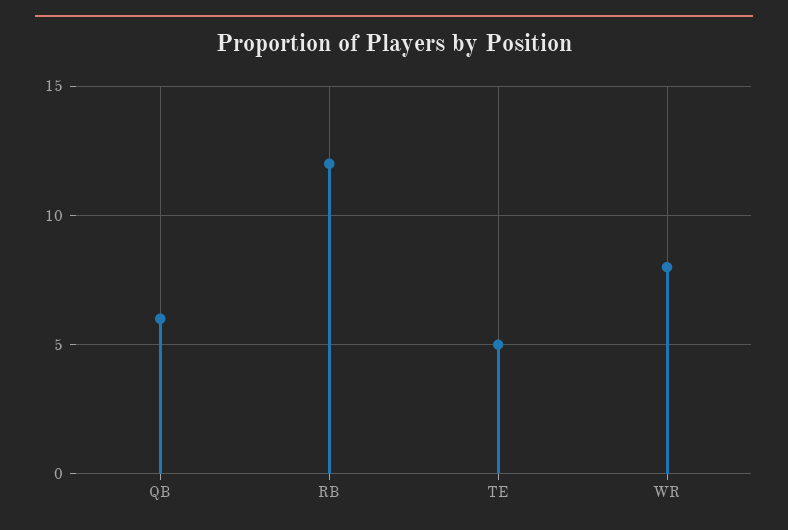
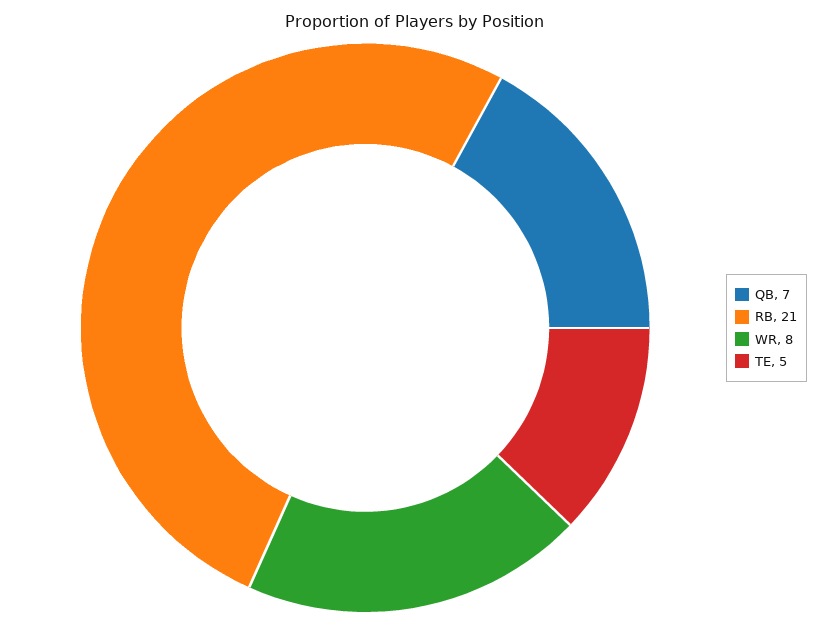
QB: 6 -> 7
RB: 12 -> 21

